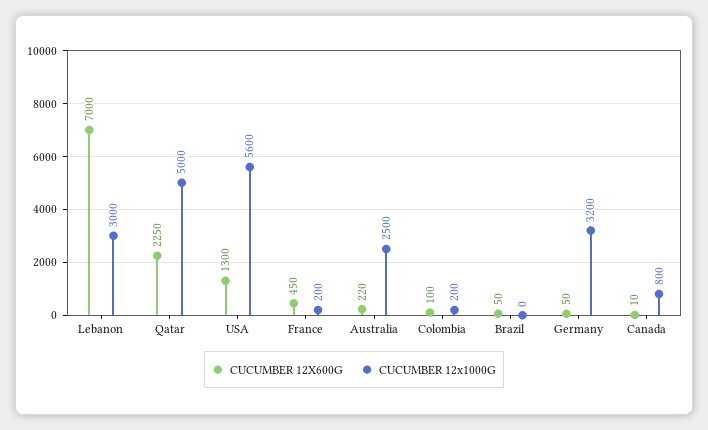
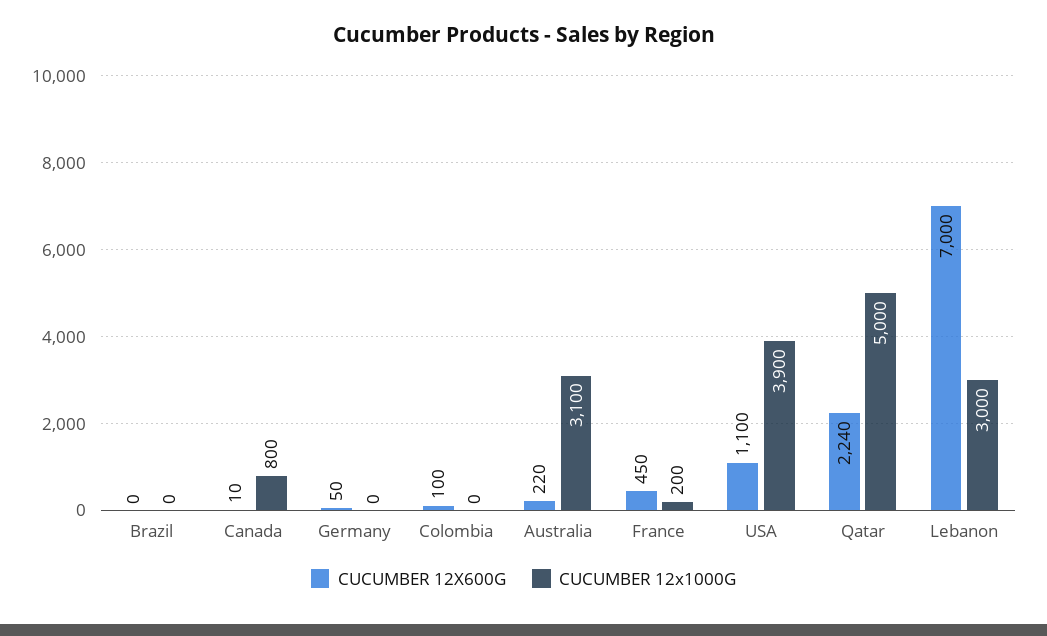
CUCUMBER 12X600G, Qatar: 2250 -> 2240
CUCUMBER 12X600G, USA: 1300 -> 1100
CUCUMBER 12x1000G, USA: 5600 -> 3900
CUCUMBER 12x1000G, Australia: 2500 -> 3100
CUCUMBER 12x1000G, Colombia: 200 -> 0
CUCUMBER 12X600G, Brazil: 50 -> 0
CUCUMBER 12x1000G, Germany: 3200 -> 0

